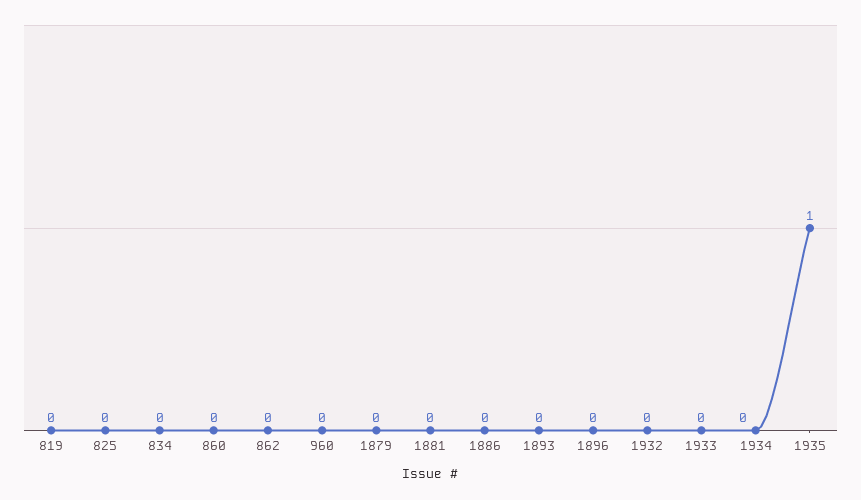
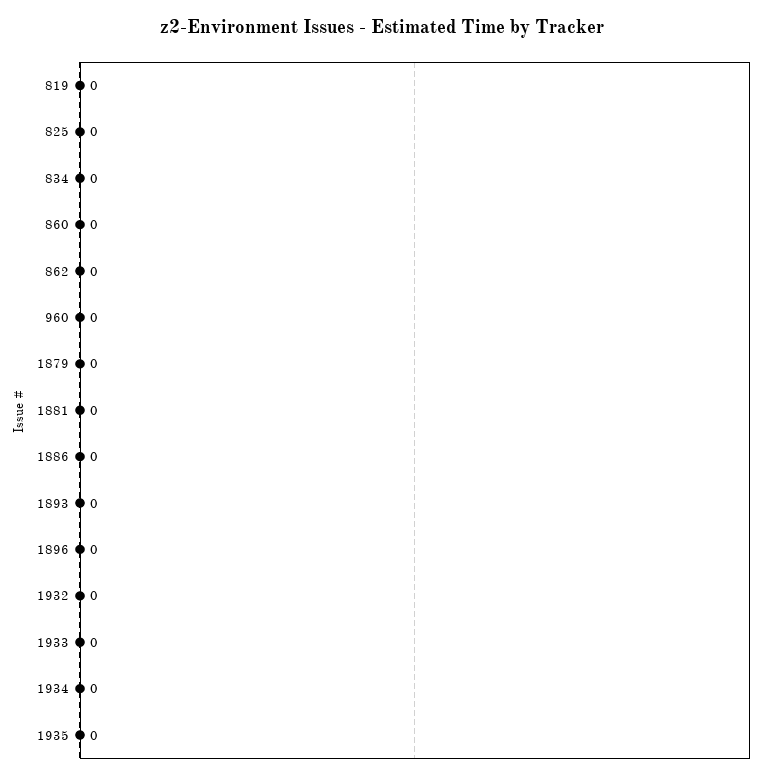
1935: 1 -> 0

